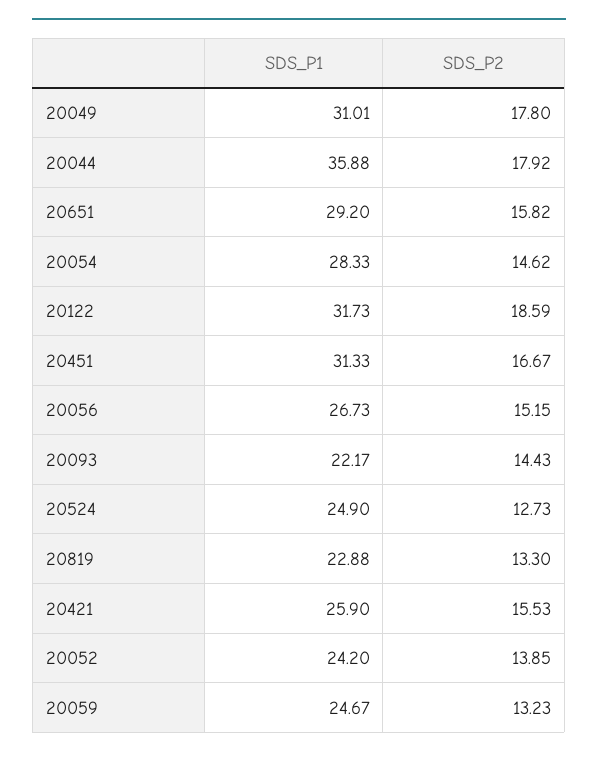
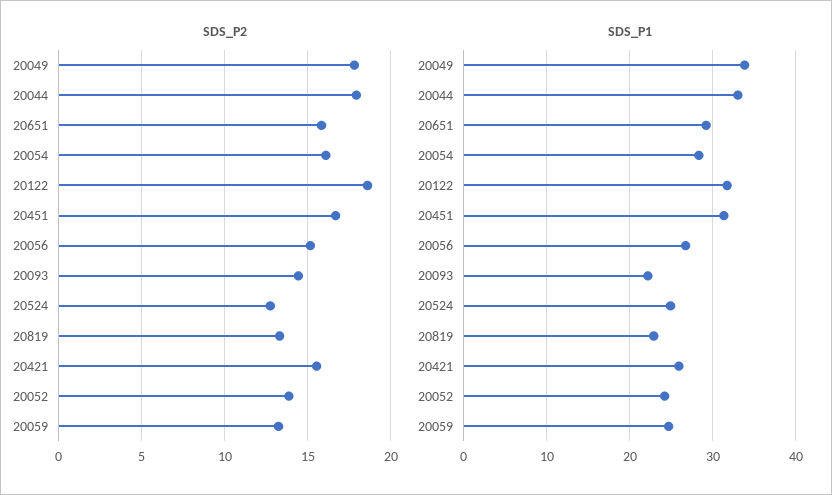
SDS_P1, 20049: 31.01 -> 34
SDS_P1, 20044: 35.88 -> 33
SDS_P2, 20054: 14.62 -> 16

